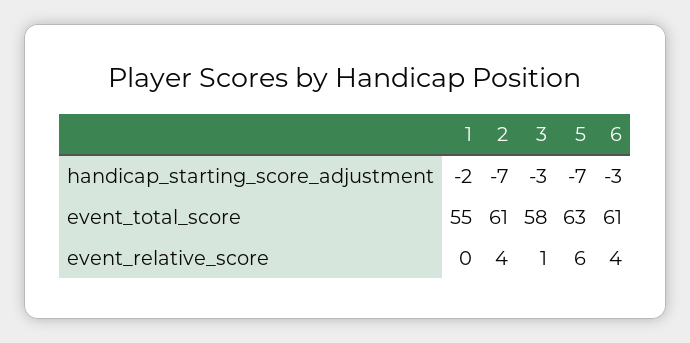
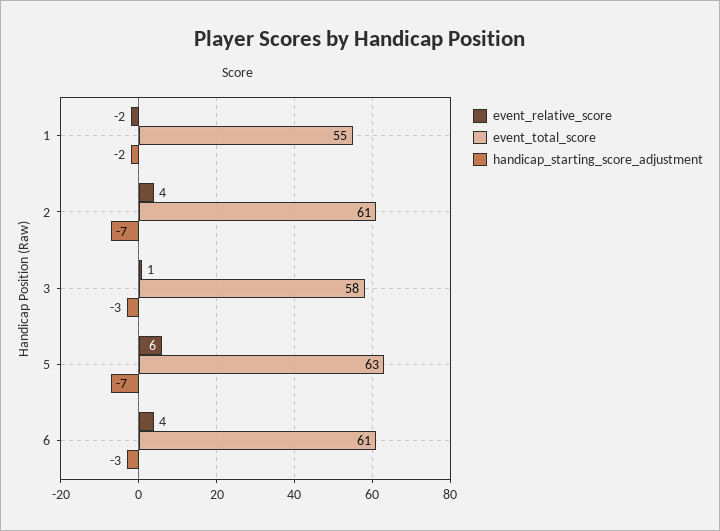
event_relative_score, 1: 0 -> -2

